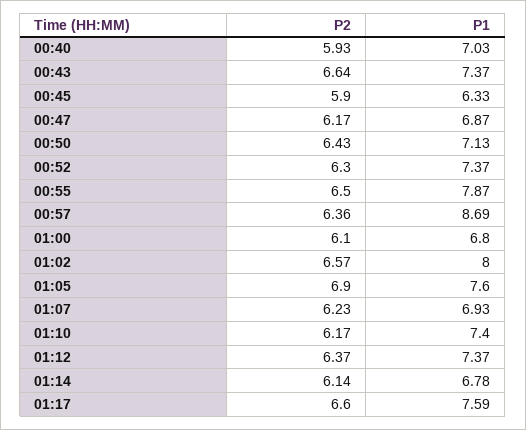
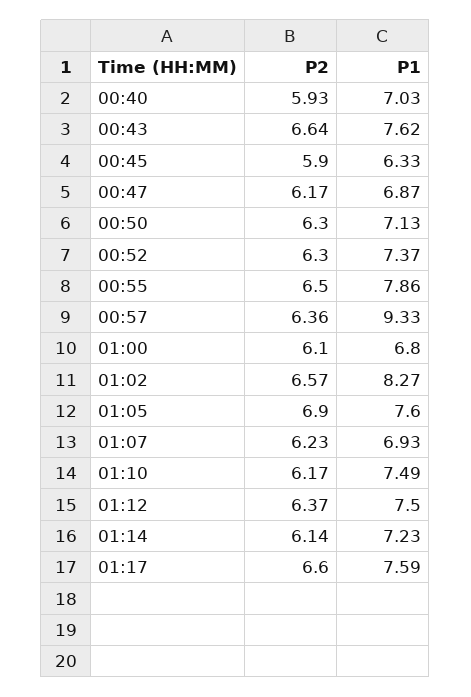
P1, 00:43: 7.37 -> 7.62
P2, 00:50: 6.43 -> 6.3
P1, 00:55: 7.87 -> 7.86
P1, 00:57: 8.69 -> 9.33
P1, 01:02: 8 -> 8.27
P1, 01:10: 7.4 -> 7.49
P1, 01:12: 7.37 -> 7.5
P1, 01:14: 6.78 -> 7.23

